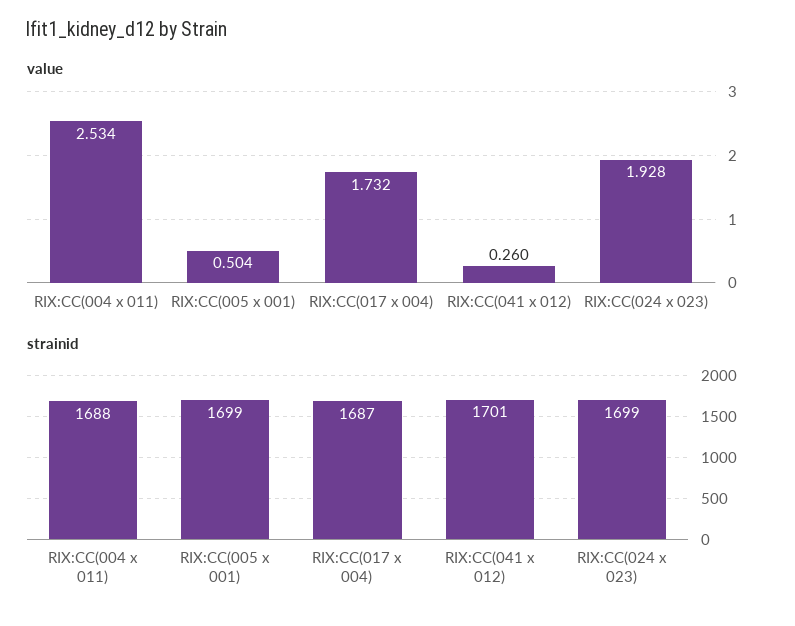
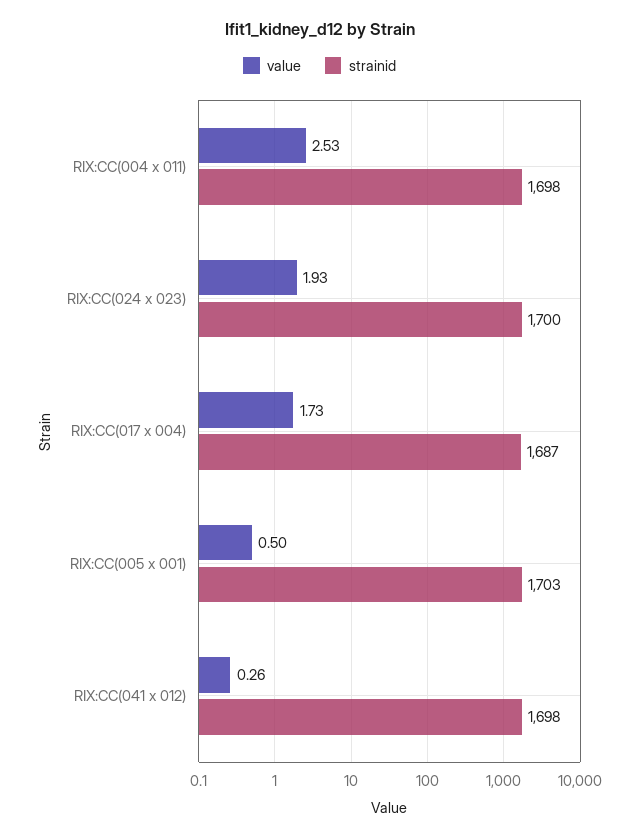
strainid, RIX:CC(004 x 011): 1688 -> 1698
strainid, RIX:CC(005 x 001): 1699 -> 1703
strainid, RIX:CC(041 x 012): 1701 -> 1698
strainid, RIX:CC(024 x 023): 1699 -> 1700

